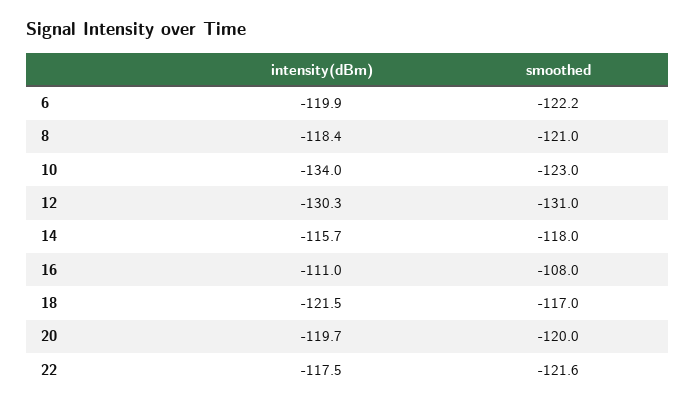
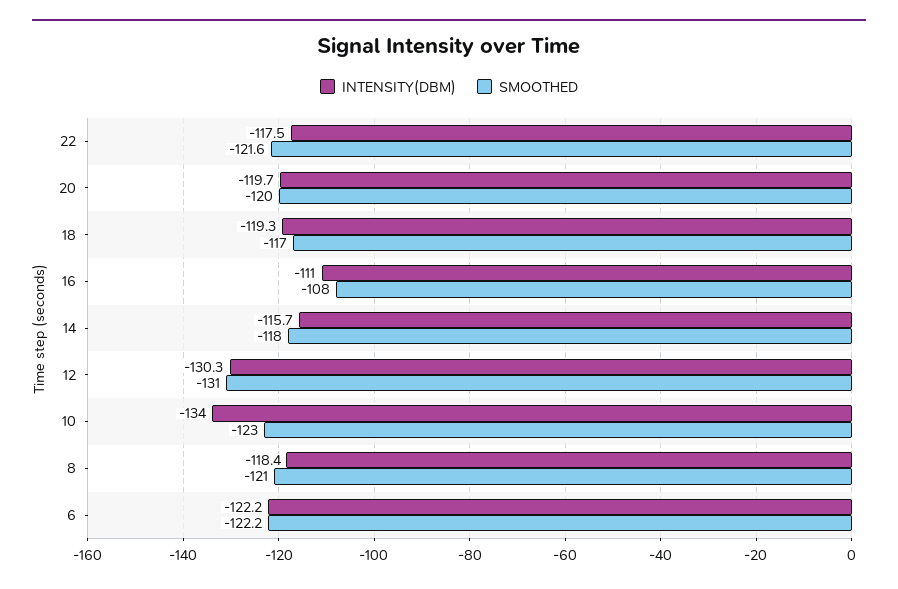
intensity(dBm), 6: -119.9 -> -122.2
intensity(dBm), 18: -121.5 -> -119.3

